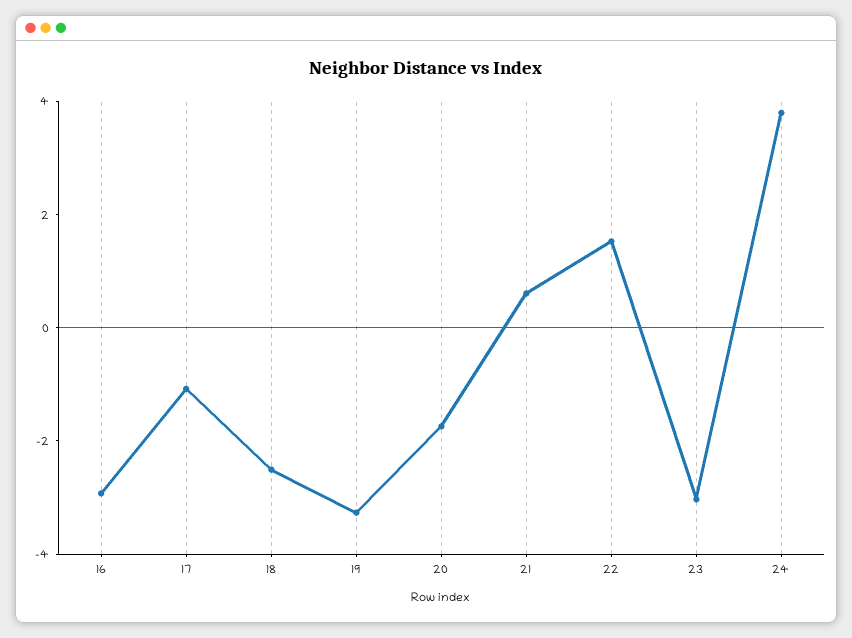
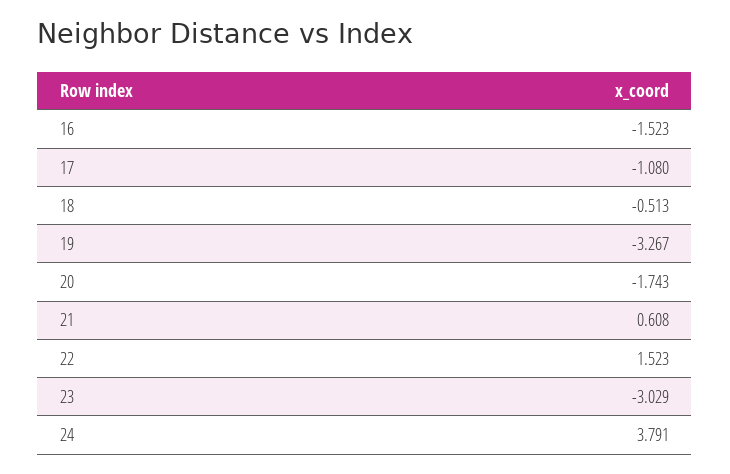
16: -3 -> -1.523
18: -2.5 -> -0.513

